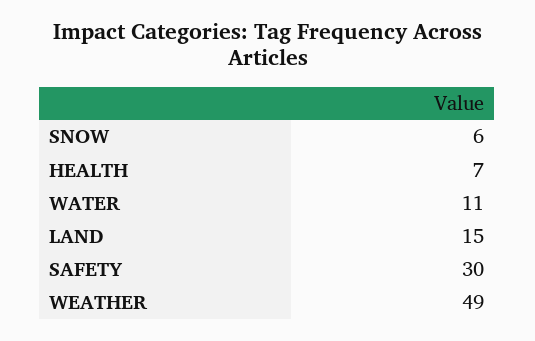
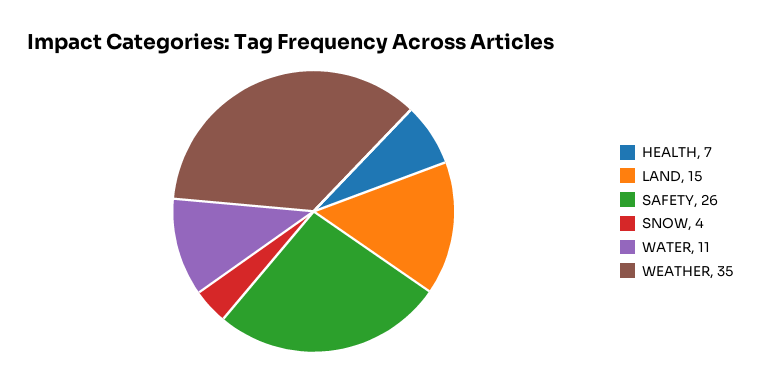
SNOW: 6 -> 4
SAFETY: 30 -> 26
WEATHER: 49 -> 35

